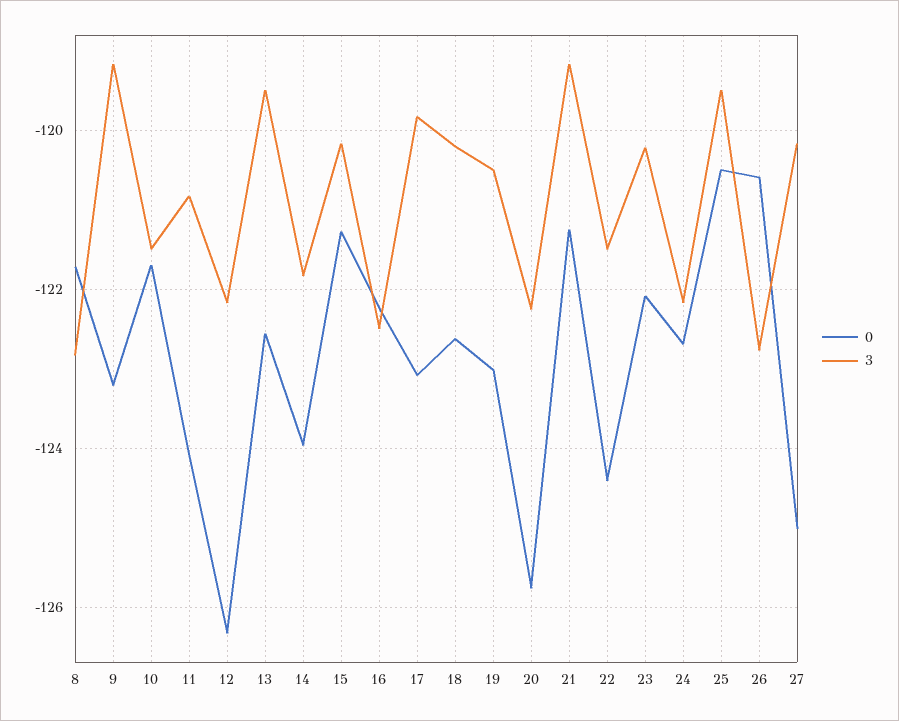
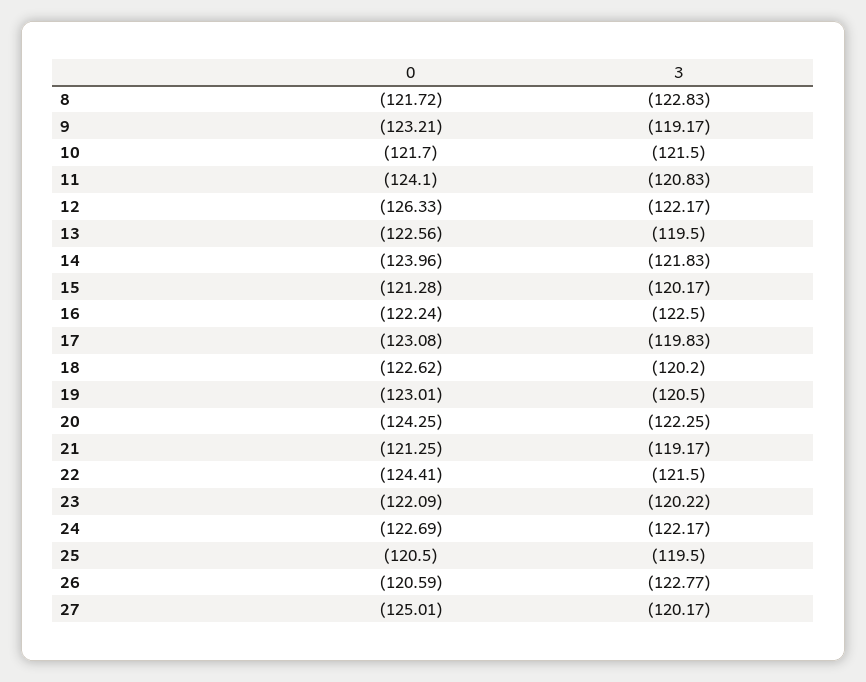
0, 20: -125.8 -> -124.25

